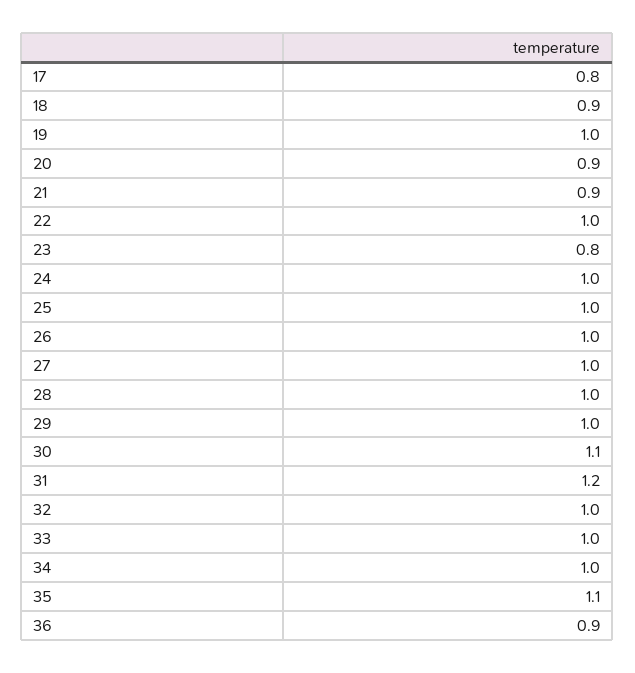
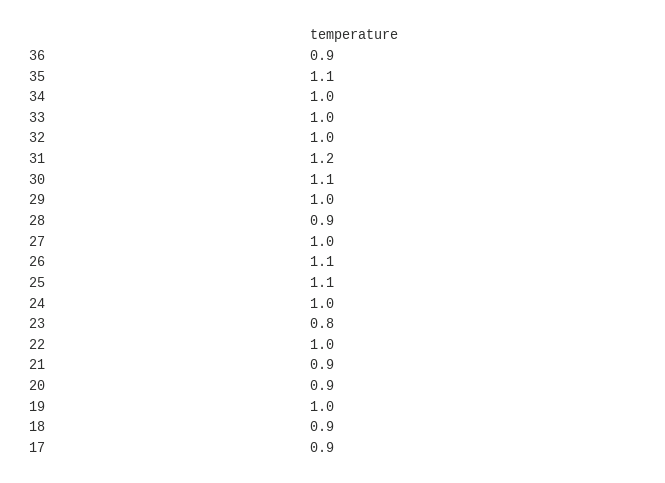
17: 0.8 -> 0.9
25: 1 -> 1.1
26: 1 -> 1.1
28: 1 -> 0.9

